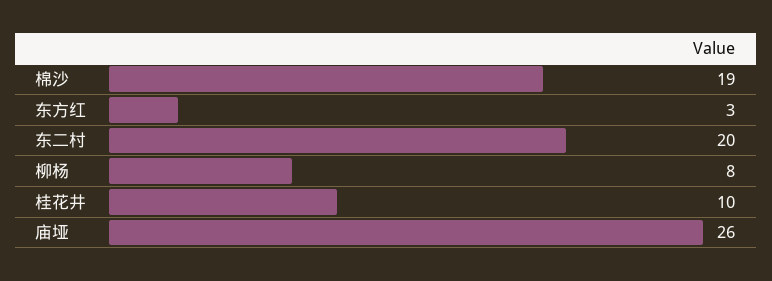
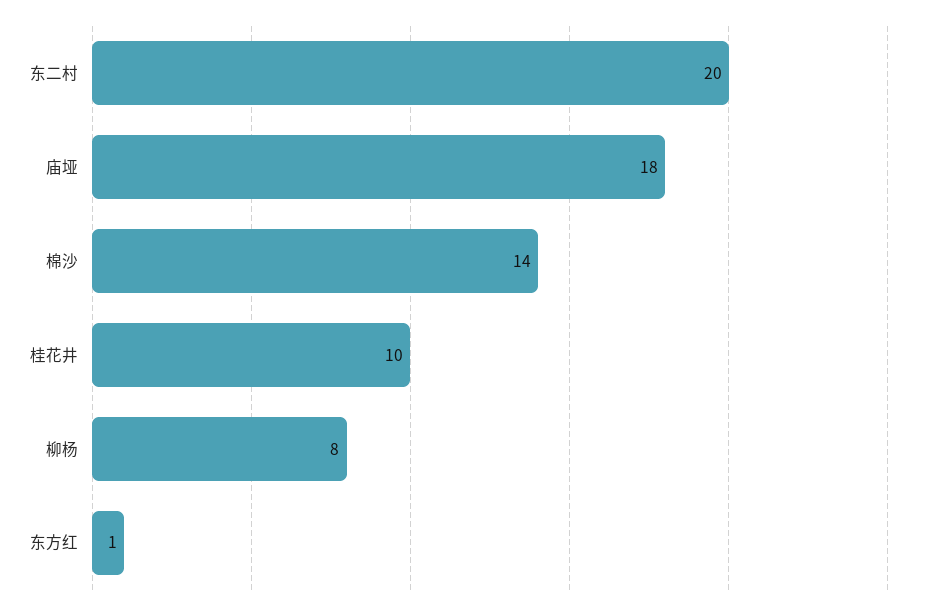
棉沙: 19 -> 14
东方红: 3 -> 1
庙垭: 26 -> 18

